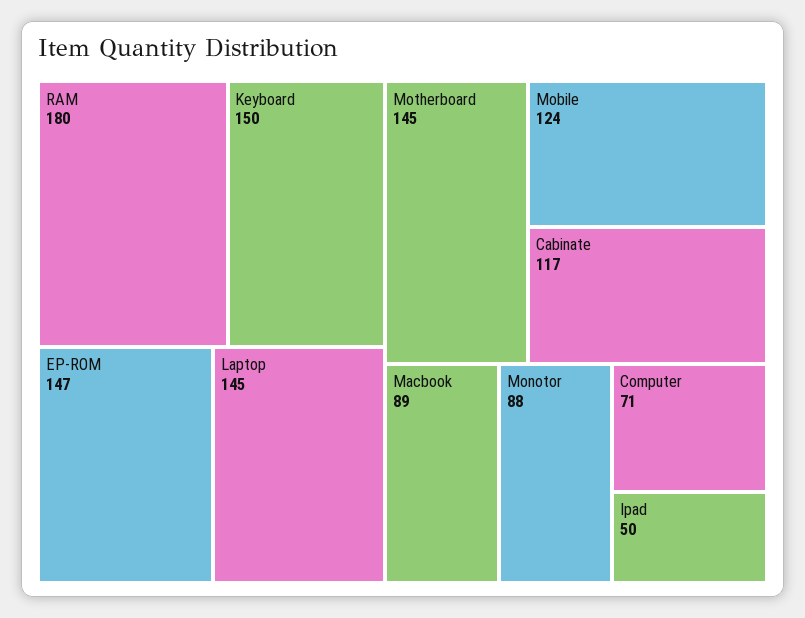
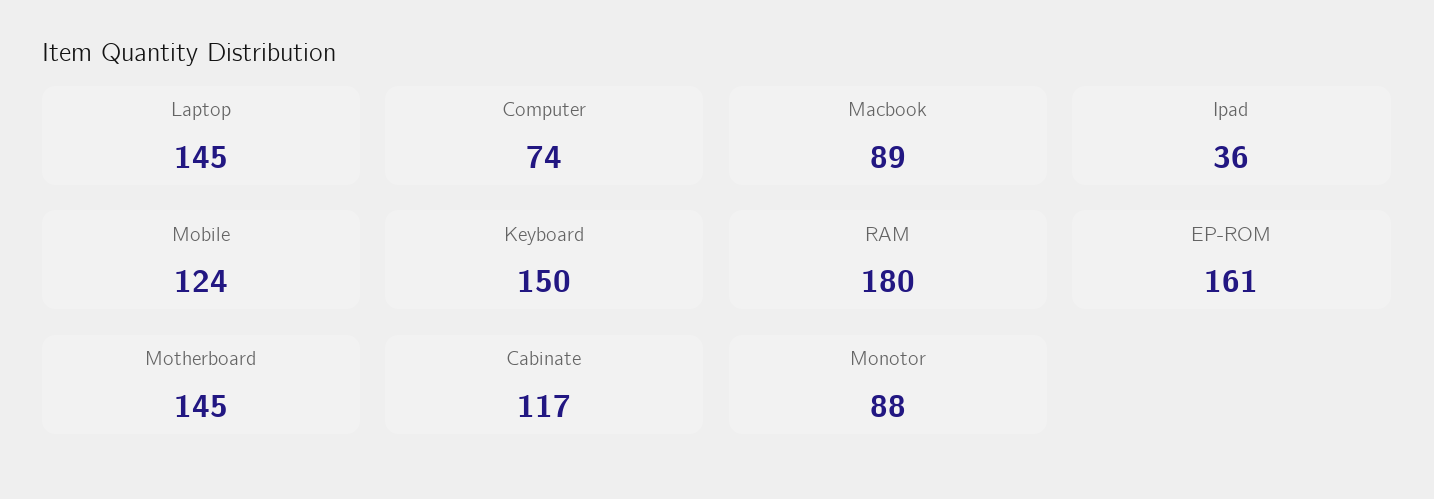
EP-ROM: 147 -> 161
Computer: 71 -> 74
Ipad: 50 -> 36

